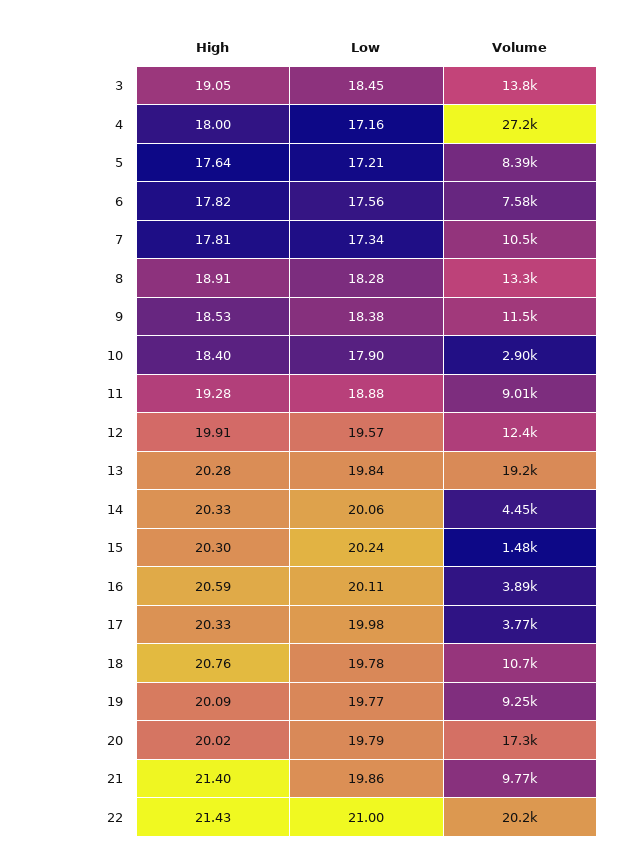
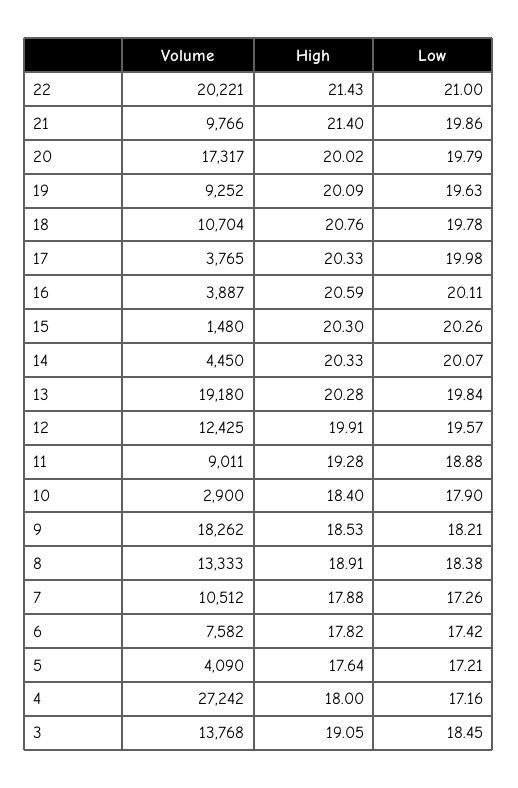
Volume, 5: 8390 -> 4090
Low, 6: 17.56 -> 17.42
High, 7: 17.81 -> 17.88
Low, 7: 17.34 -> 17.26
Low, 8: 18.28 -> 18.38
Low, 9: 18.38 -> 18.21
Volume, 9: 11500 -> 18262
Low, 14: 20.06 -> 20.07
Low, 15: 20.24 -> 20.26
Low, 19: 19.77 -> 19.63

